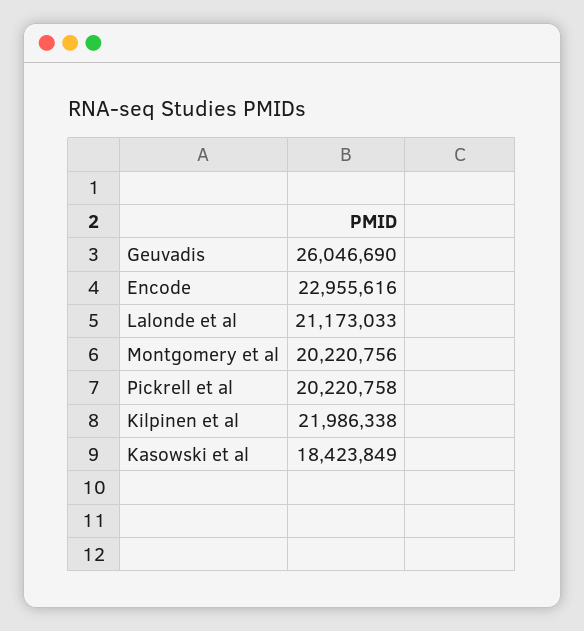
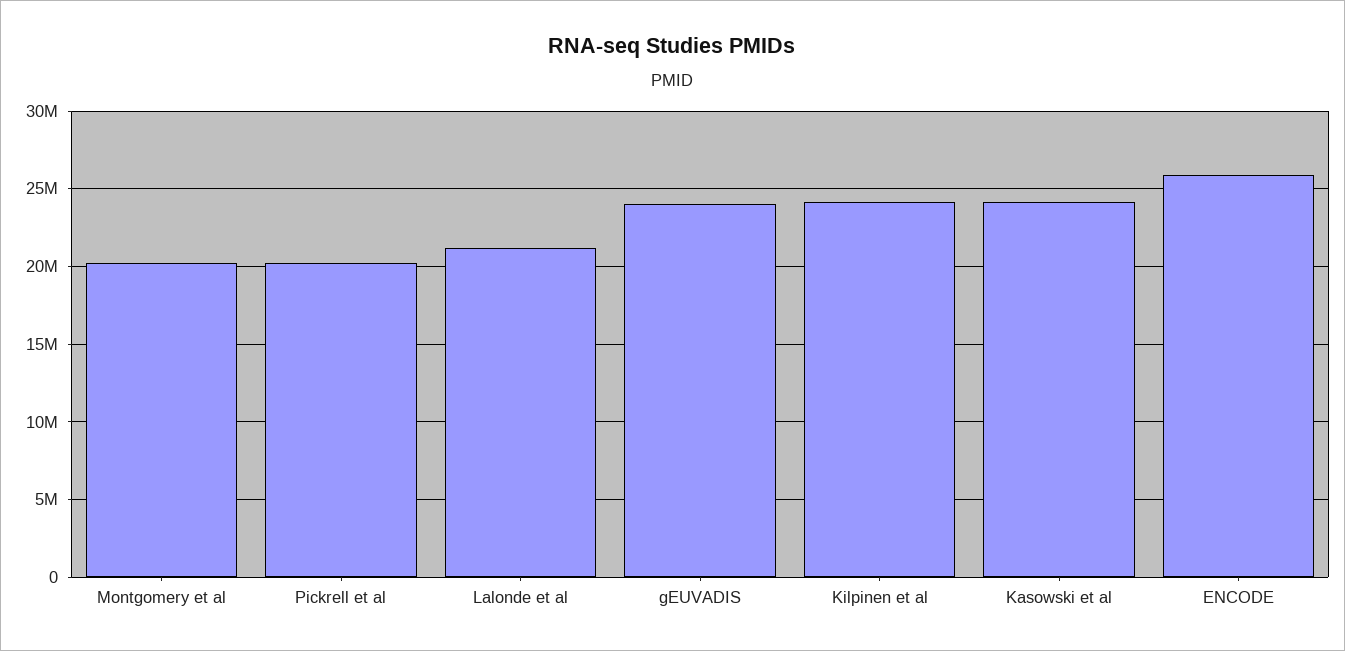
Geuvadis: 26046690 -> 24000000
Encode: 22955616 -> 26000000
Kilpinen et al: 21986338 -> 24000000
Kasowski et al: 18423849 -> 24000000

